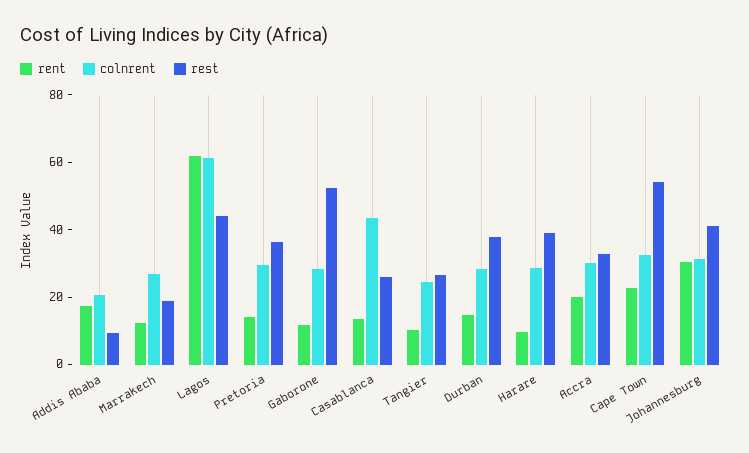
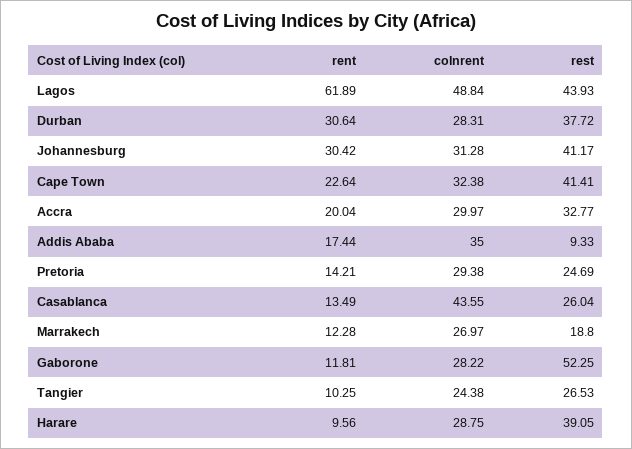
colnrent, Addis Ababa: 20 -> 35
colnrent, Lagos: 60 -> 48.84
rest, Pretoria: 35 -> 24.69
rent, Durban: 15 -> 30.64
rest, Cape Town: 55 -> 41.41

